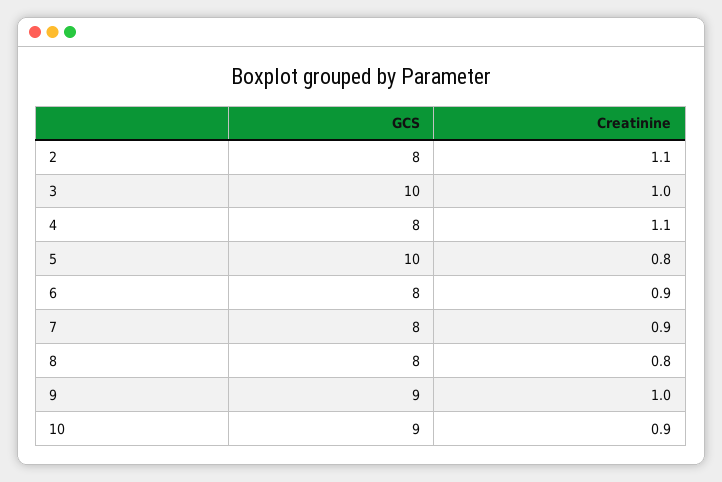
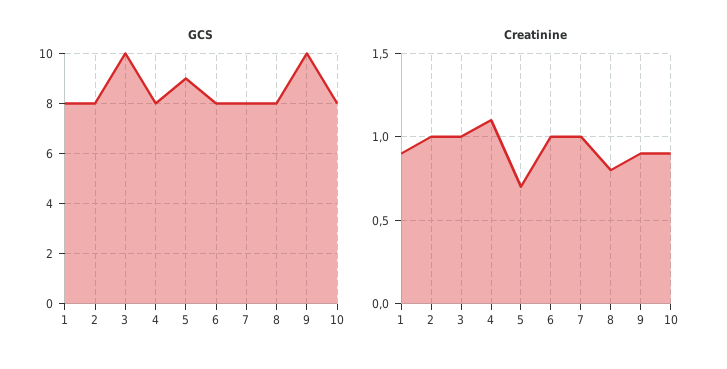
Creatinine, 2: 1.1 -> 1
GCS, 5: 10 -> 9
Creatinine, 5: 0.8 -> 0.7
Creatinine, 6: 0.9 -> 1
Creatinine, 7: 0.9 -> 1
GCS, 9: 9 -> 10
Creatinine, 9: 1 -> 0.9
GCS, 10: 9 -> 8
GCS, 1: none -> 8
Creatinine, 1: none -> 0.9

